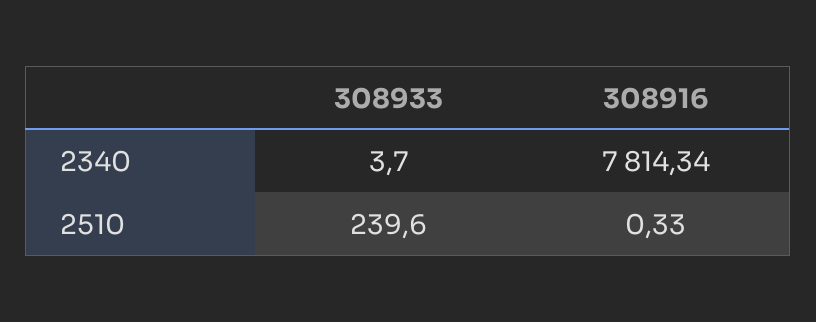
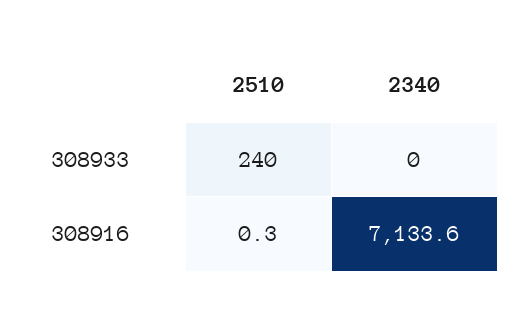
308933, 2340: 3.7 -> 0
308916, 2340: 7814.34 -> 7133.6

